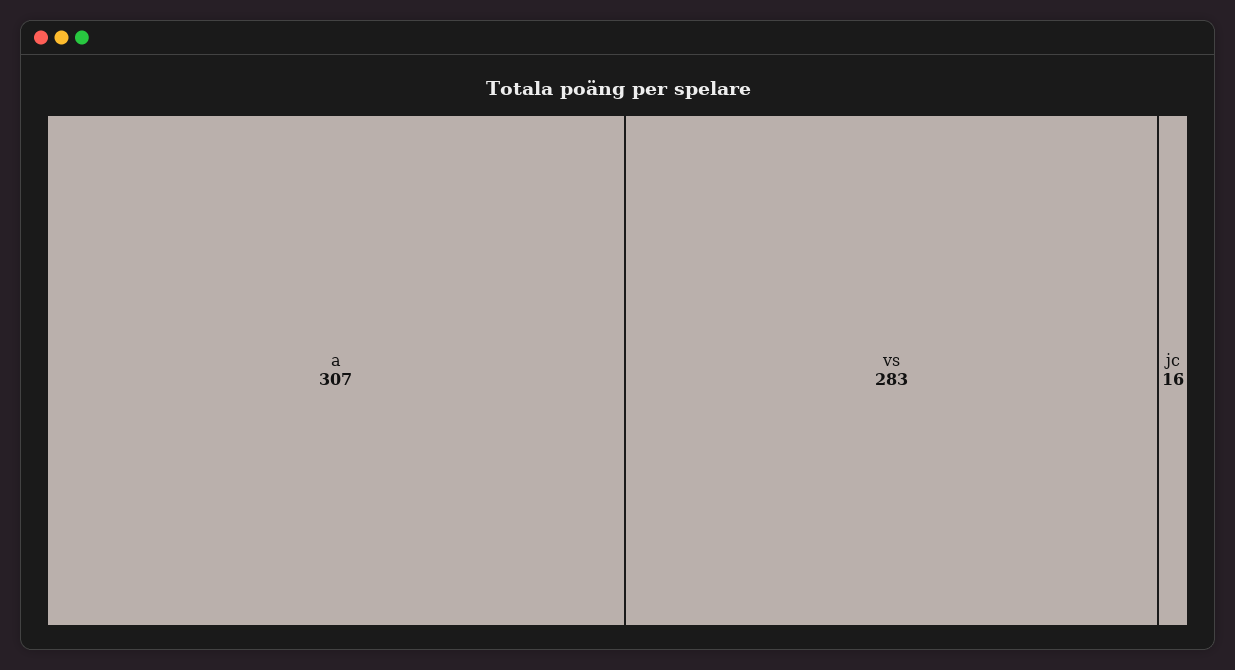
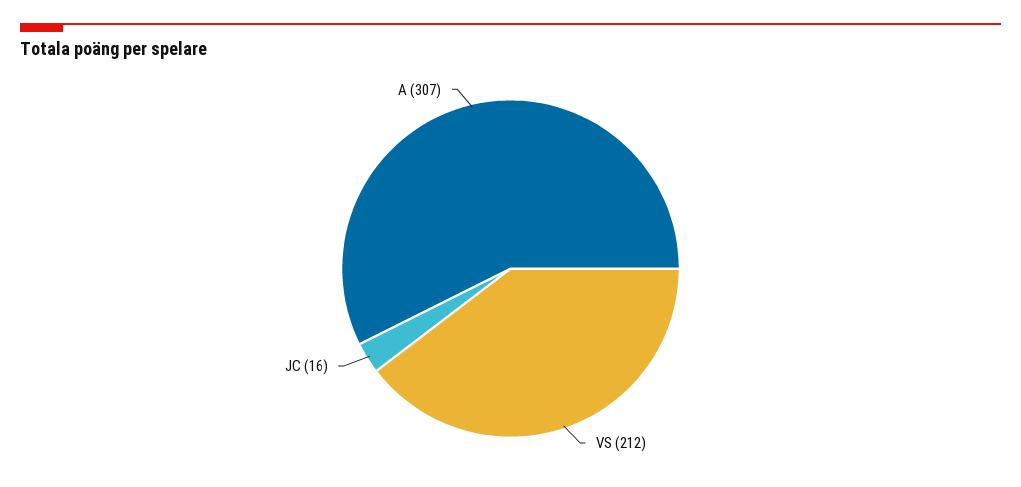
vs: 283 -> 212

